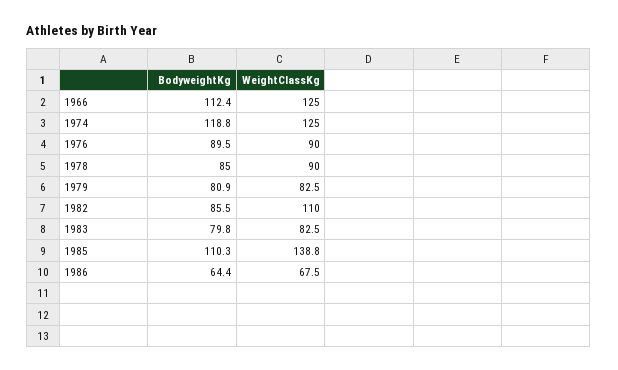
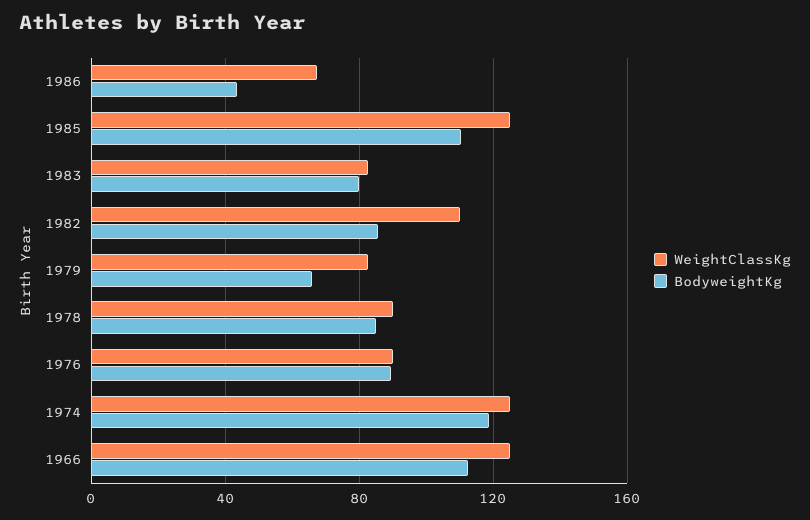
BodyweightKg, 1979: 80.9 -> 65
WeightClassKg, 1985: 138.8 -> 125
BodyweightKg, 1986: 64.4 -> 45

